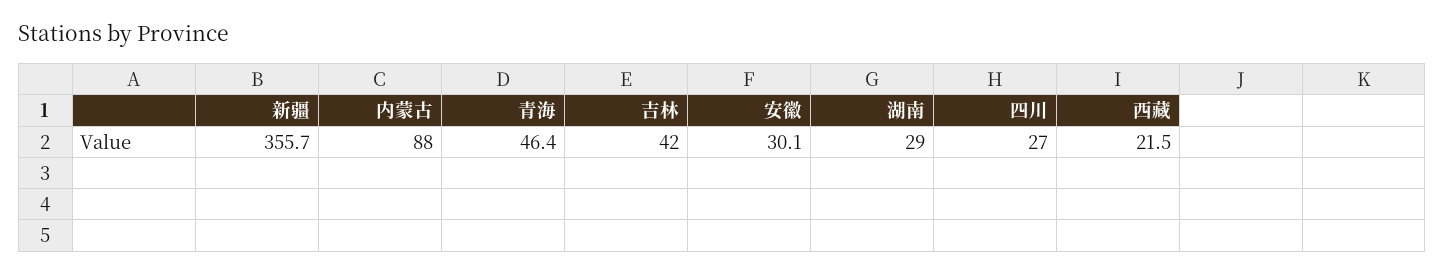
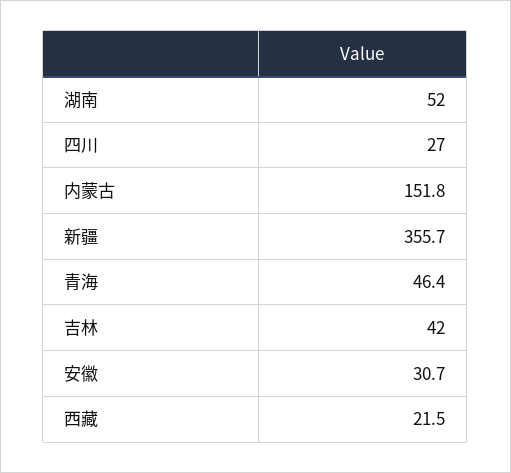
内蒙古: 88 -> 151.8
安徽: 30.1 -> 30.7
湖南: 29 -> 52

